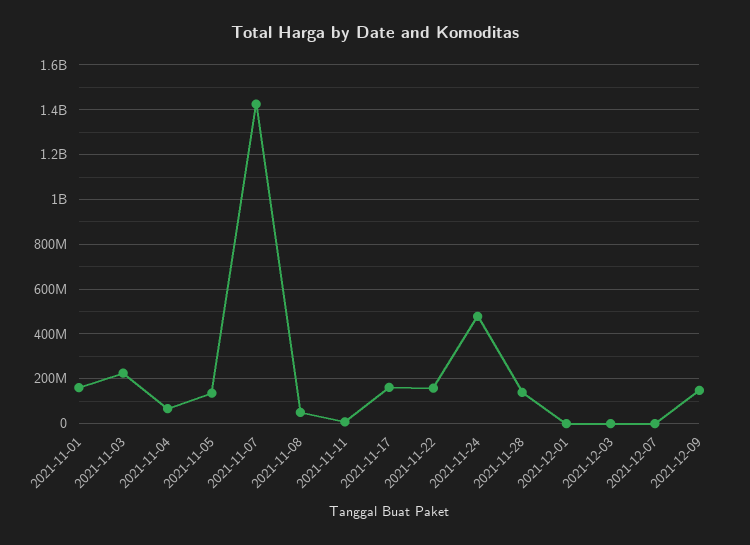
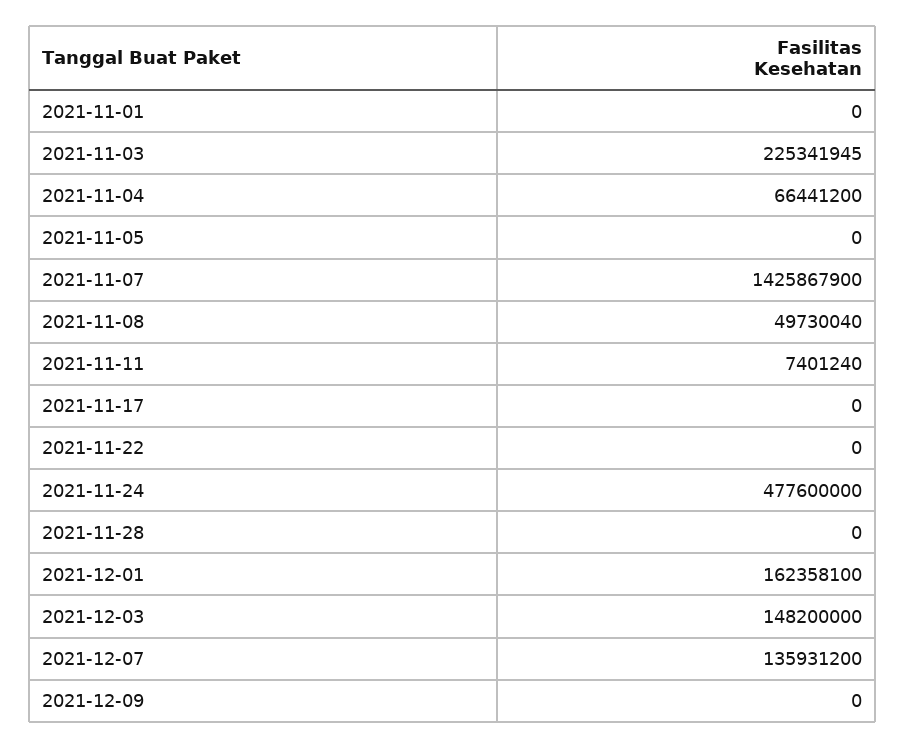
2021-11-01: 150000000 -> 0
2021-11-05: 150000000 -> 0
2021-11-17: 150000000 -> 0
2021-11-22: 150000000 -> 0
2021-11-28: 150000000 -> 0
2021-12-01: 0 -> 162358100
2021-12-03: 0 -> 148200000
2021-12-07: 0 -> 135931200
2021-12-09: 150000000 -> 0

